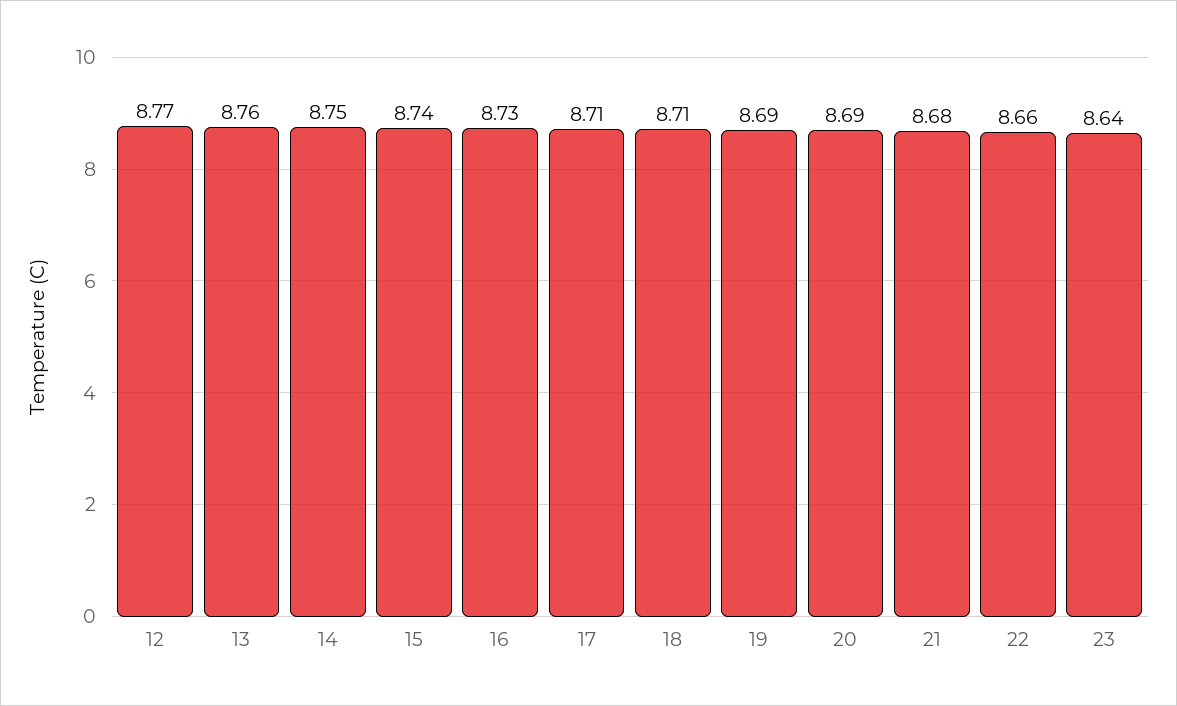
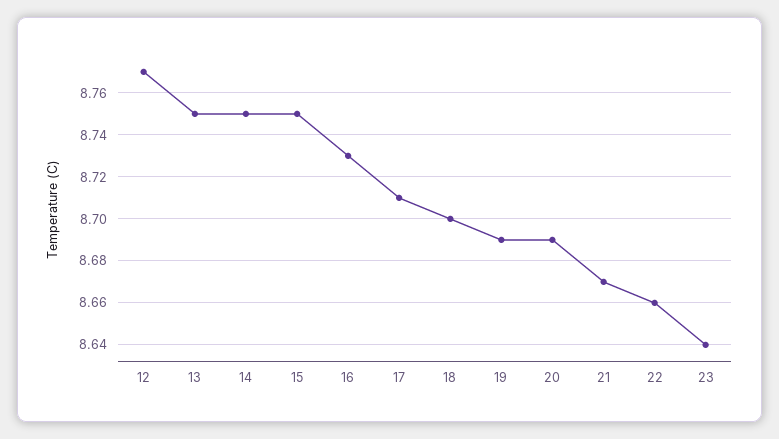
13: 8.76 -> 8.75
15: 8.74 -> 8.75
18: 8.71 -> 8.7
21: 8.68 -> 8.67

